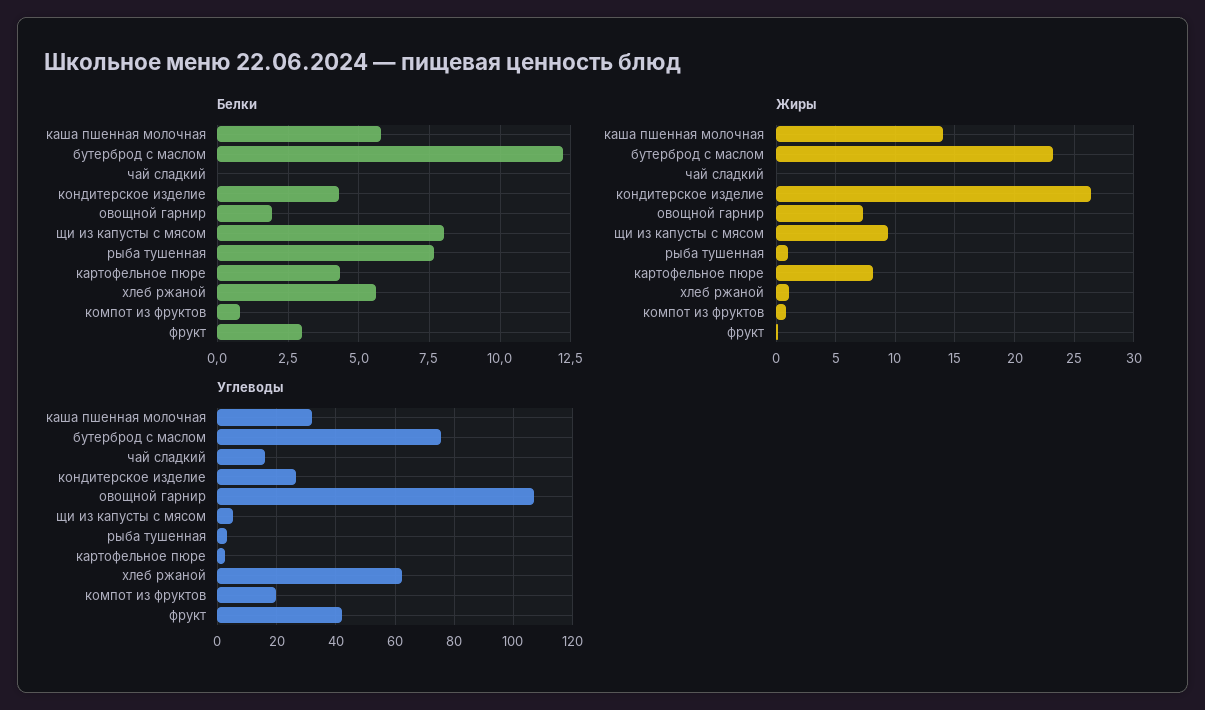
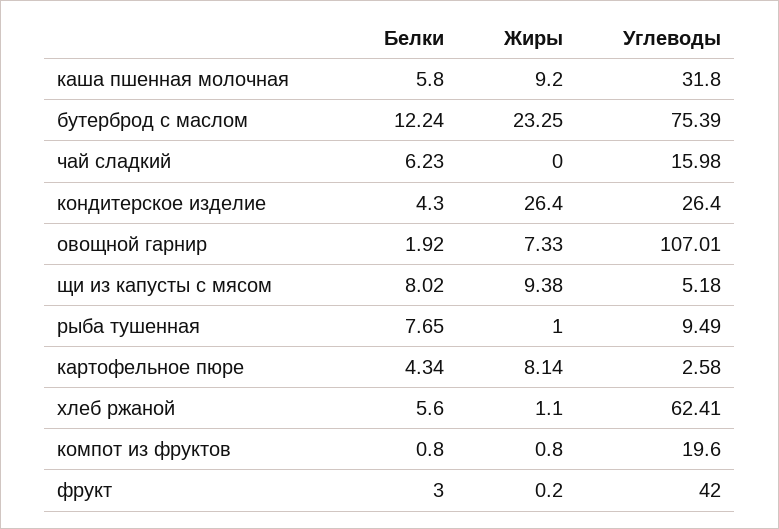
Белки, чай сладкий: 0 -> 6.23
Жиры, каша пшенная молочная: 14 -> 9.2
Углеводы, рыба тушенная: 2.5 -> 9.49

